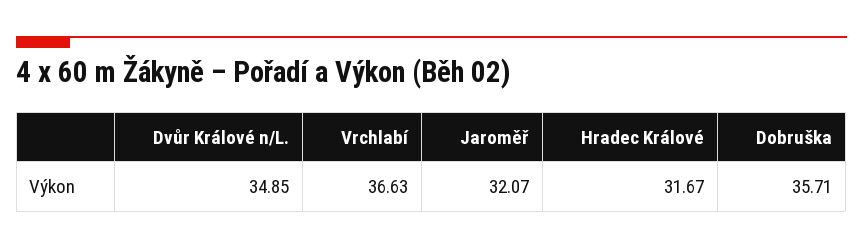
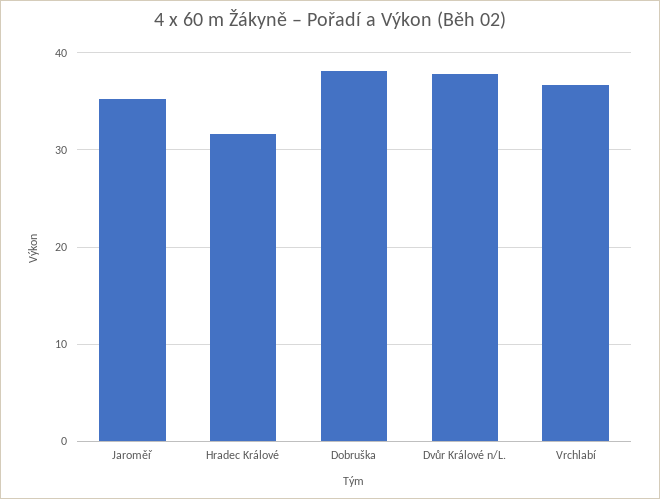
Dvůr Králové n/L.: 34.85 -> 38
Jaroměř: 32.07 -> 35
Dobruška: 35.71 -> 38

